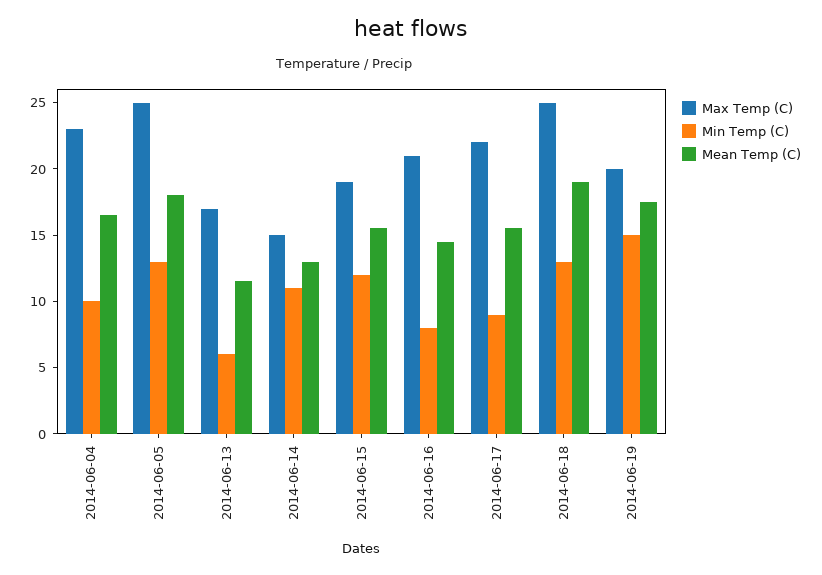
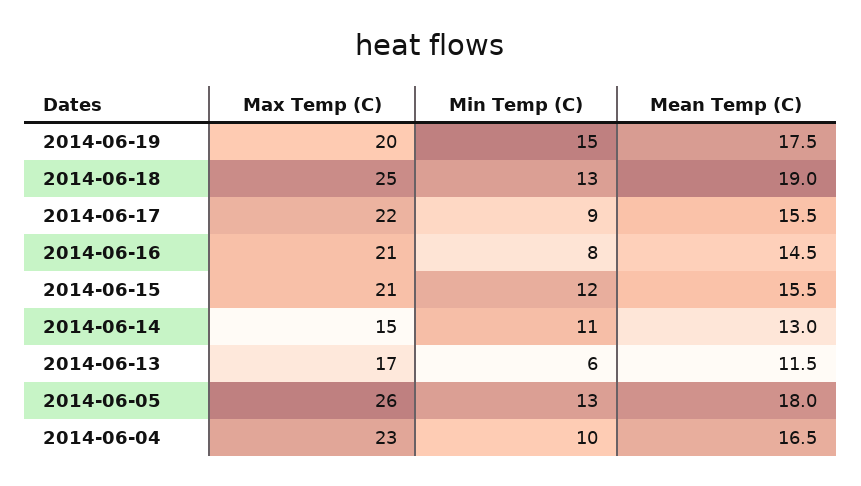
Max Temp (C), 2014-06-05: 25 -> 26
Max Temp (C), 2014-06-15: 19 -> 21

